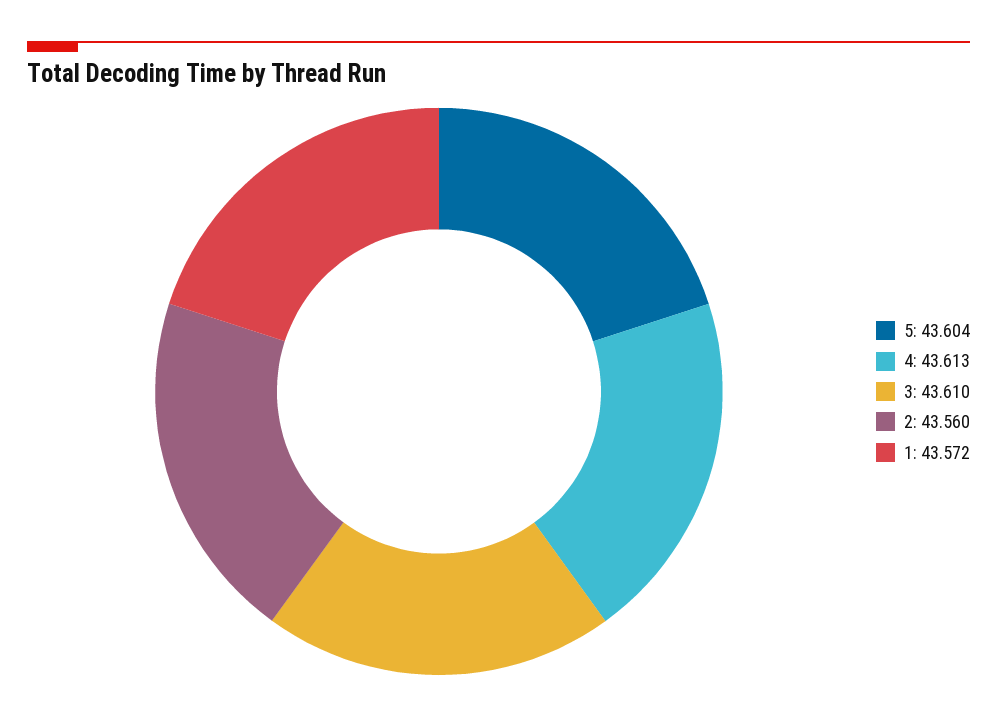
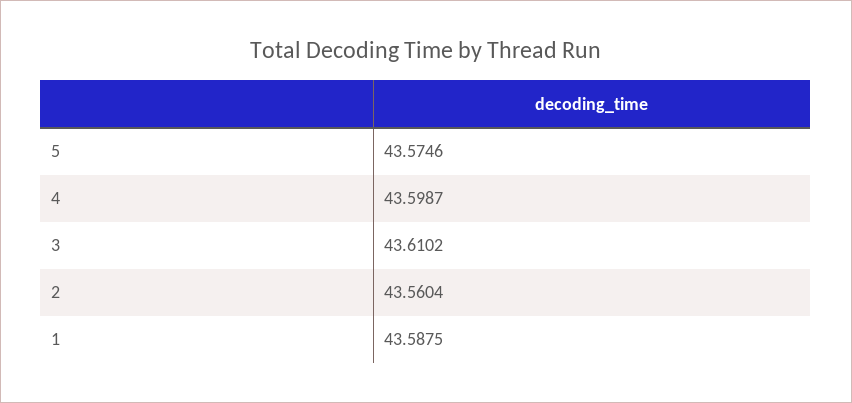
5: 43.604 -> 43.5746
4: 43.613 -> 43.5987
1: 43.572 -> 43.5875

